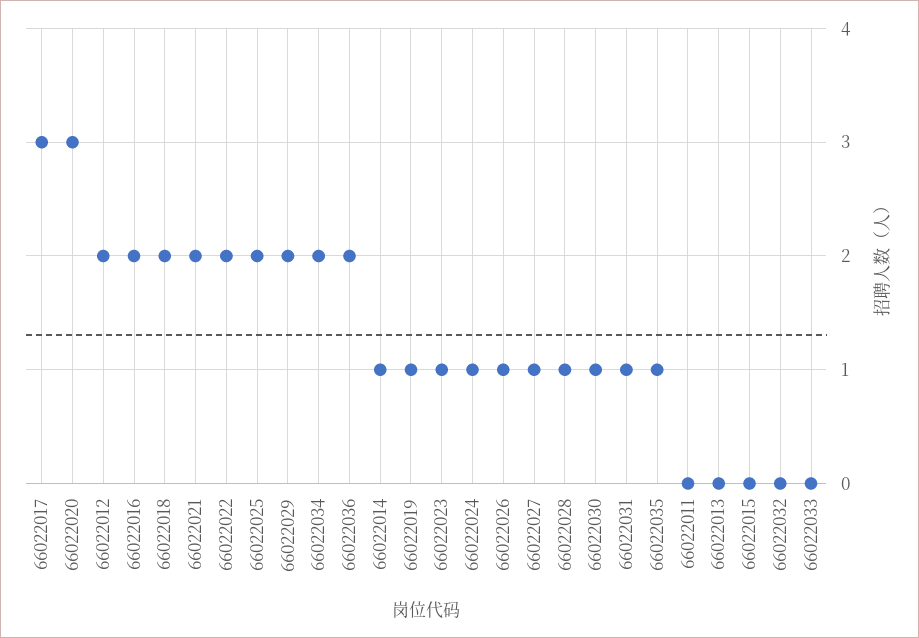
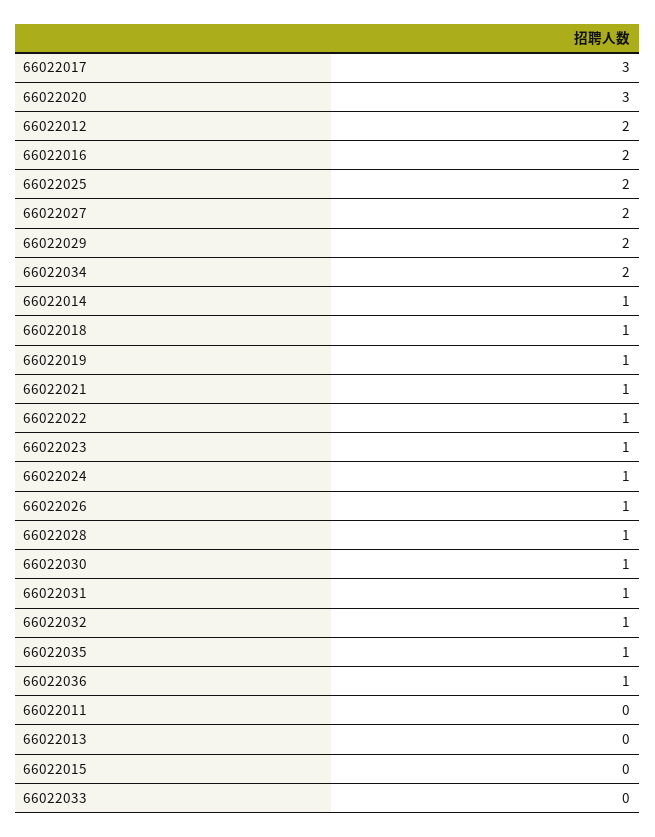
66022018: 2 -> 1
66022021: 2 -> 1
66022022: 2 -> 1
66022036: 2 -> 1
66022027: 1 -> 2
66022032: 0 -> 1

